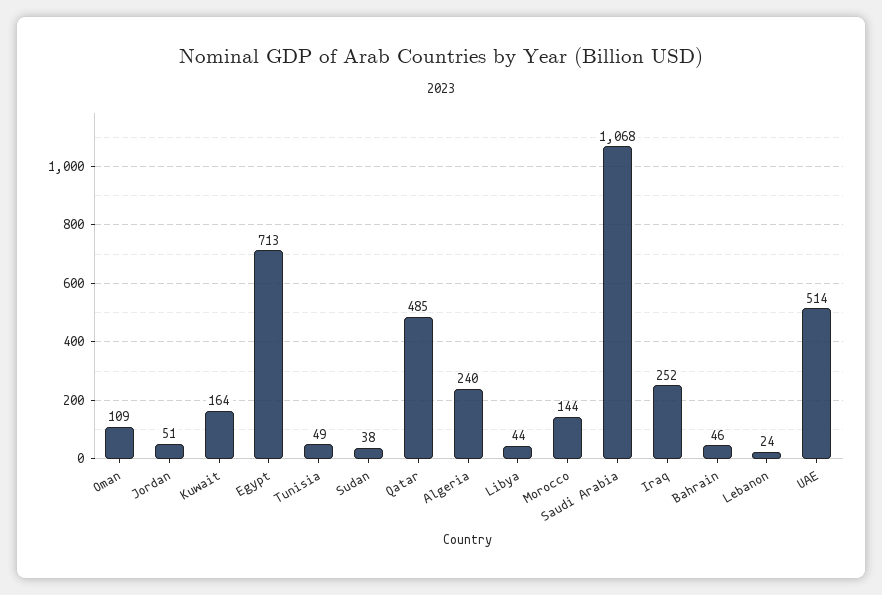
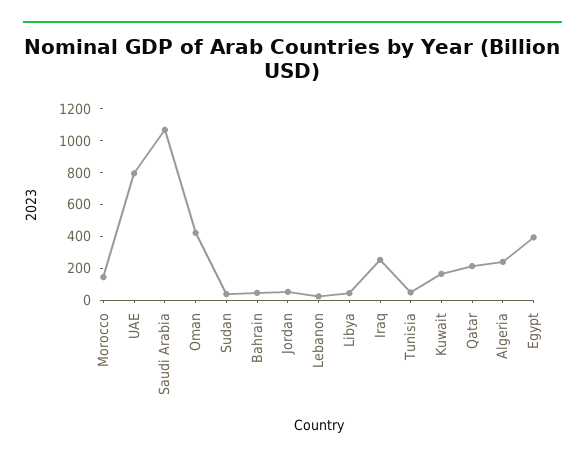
Oman: 109 -> 400
Egypt: 713 -> 400
Qatar: 485 -> 200
UAE: 514 -> 800

